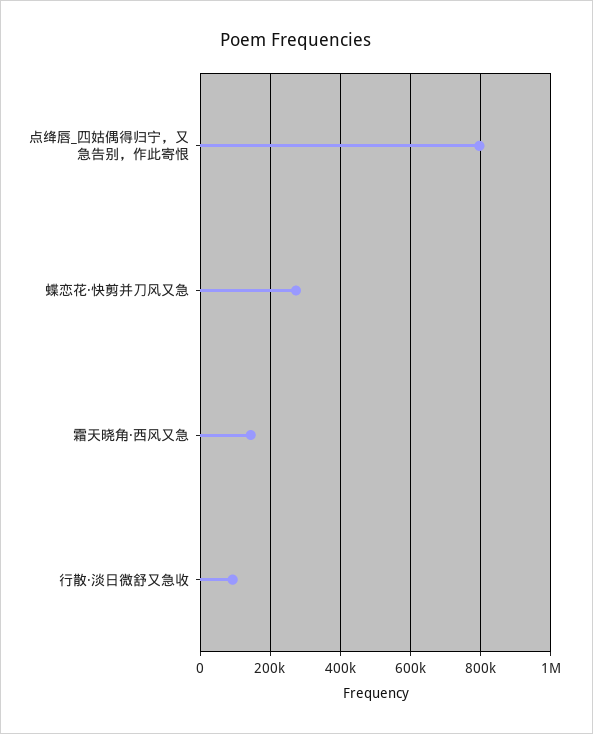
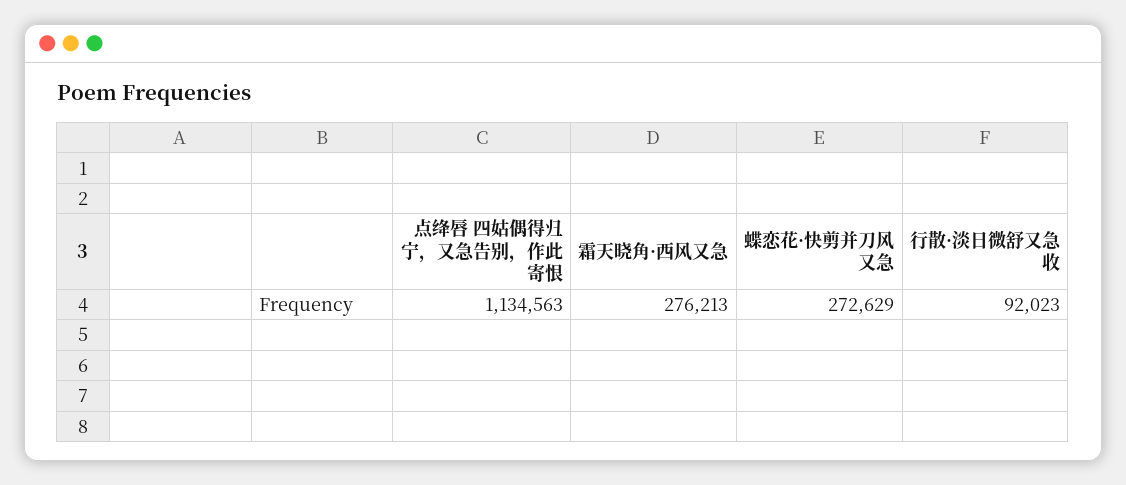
点绛唇_四姑偶得归宁，又急告别，作此寄恨: 800000 -> 1134563
霜天晓角·西风又急: 140000 -> 276213

